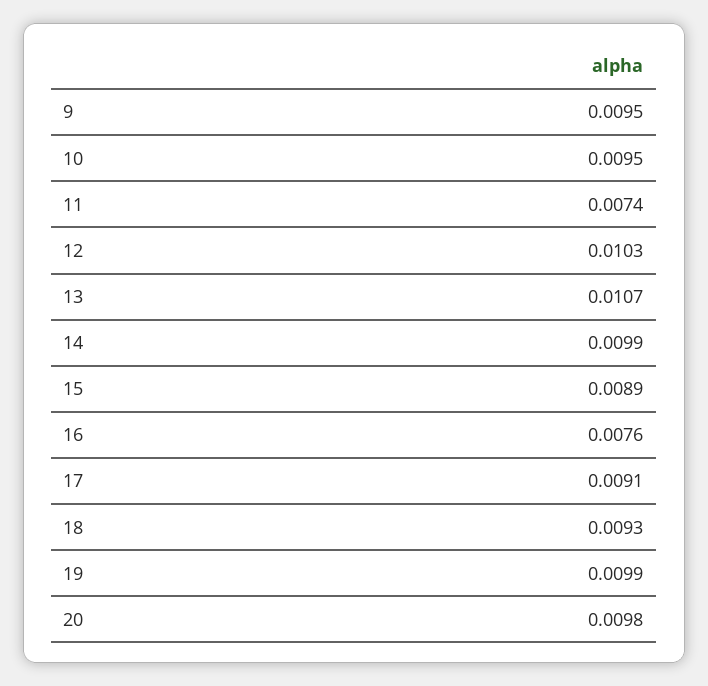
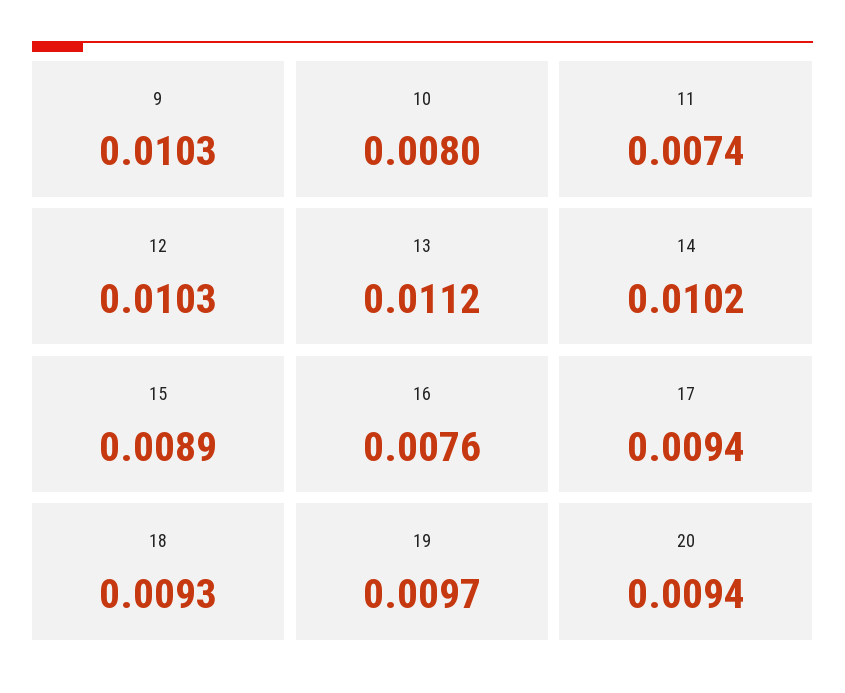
9: 0.0095 -> 0.0103
10: 0.0095 -> 0.008
13: 0.0107 -> 0.0112
14: 0.0099 -> 0.0102
17: 0.0091 -> 0.0094
19: 0.0099 -> 0.0097
20: 0.0098 -> 0.0094

